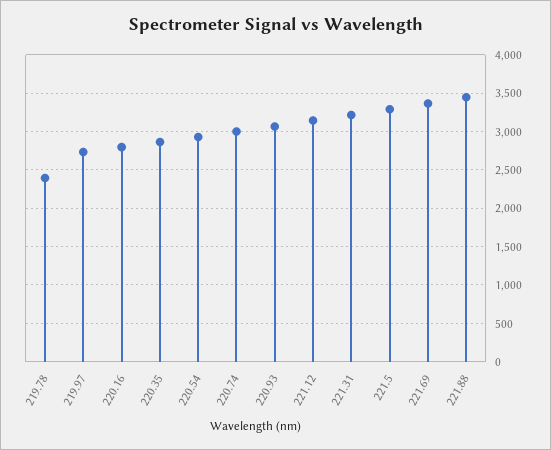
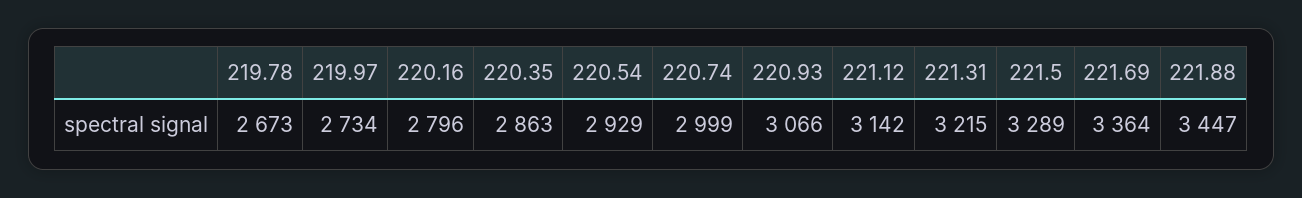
219.78: 2400 -> 2673

